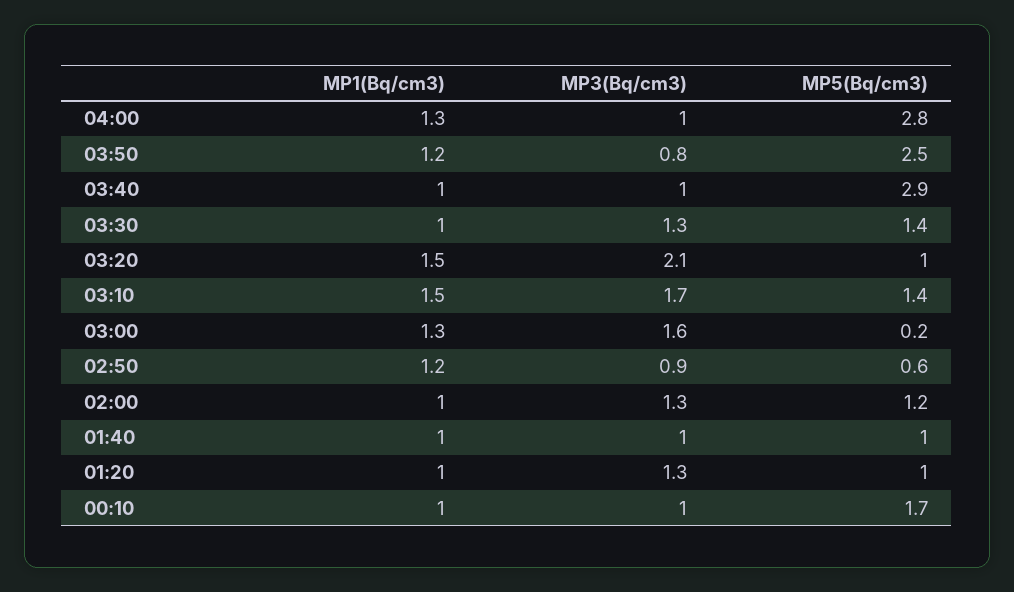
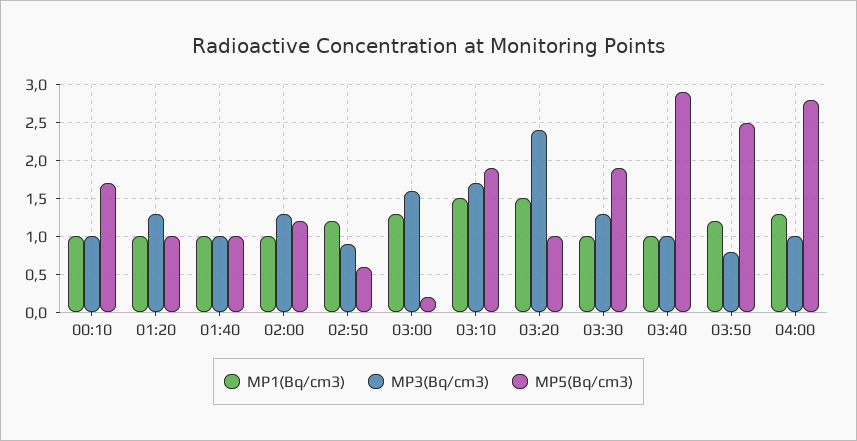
MP5(Bq/cm3), 03:30: 1.4 -> 1.9
MP3(Bq/cm3), 03:20: 2.1 -> 2.4
MP5(Bq/cm3), 03:10: 1.4 -> 1.9

